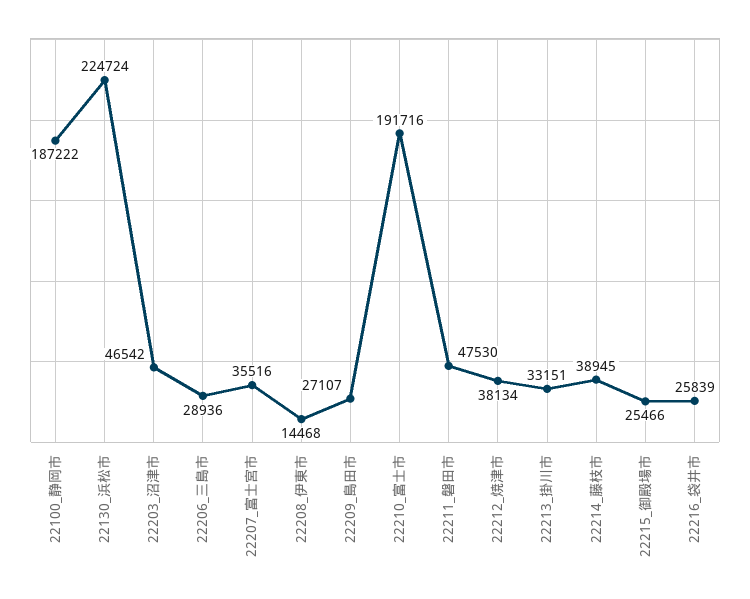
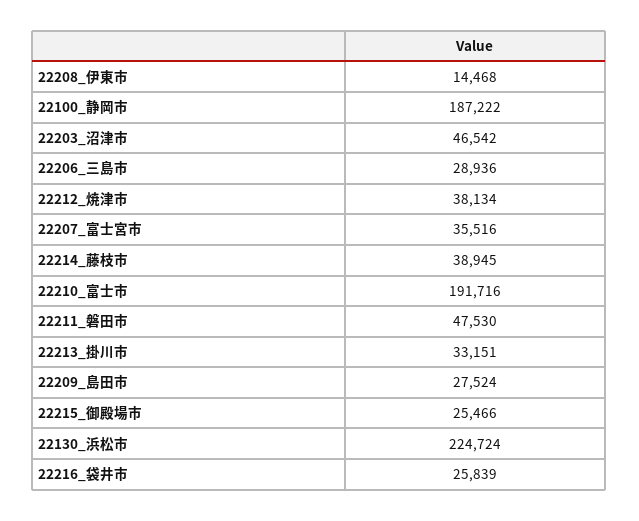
22209_島田市: 27107 -> 27524

